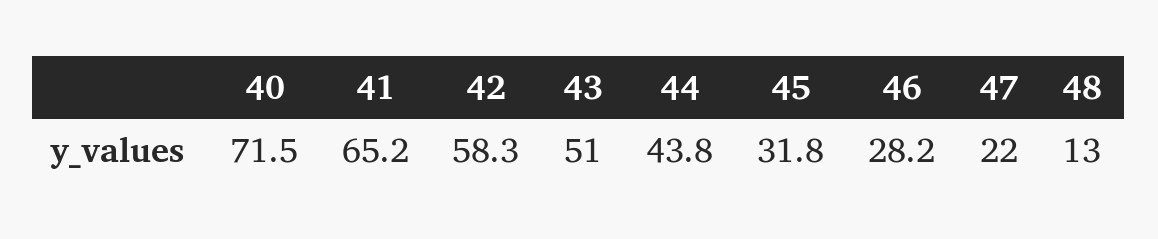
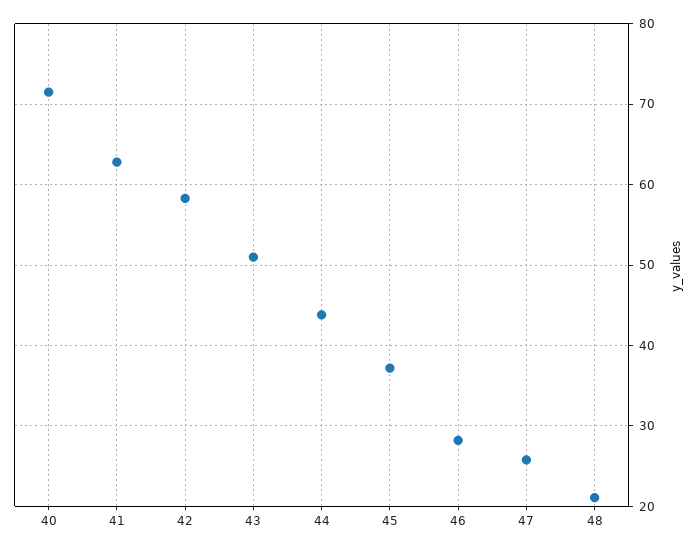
41: 65.2 -> 63
45: 31.8 -> 37
47: 22 -> 26
48: 13 -> 21

